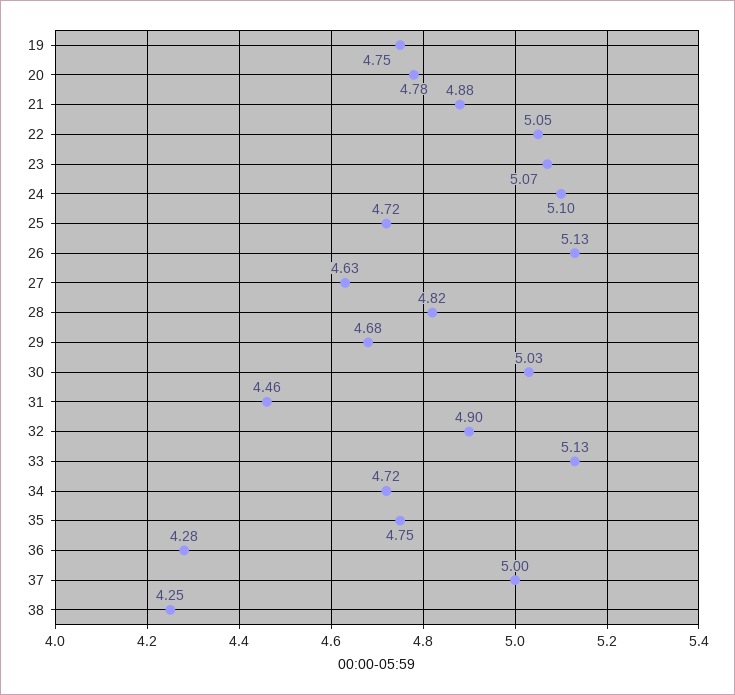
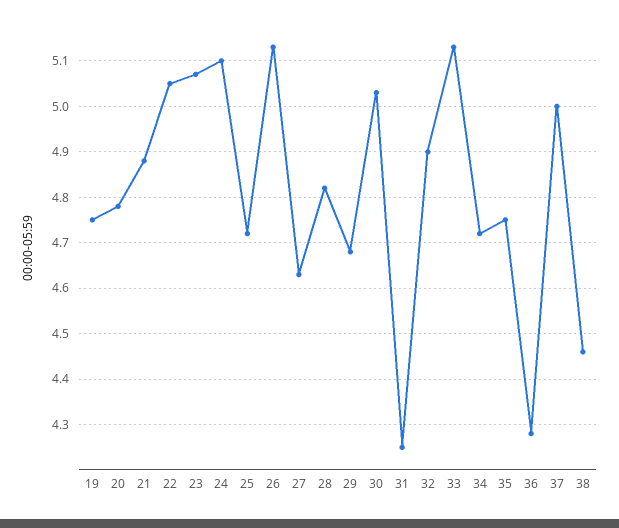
31: 4.46 -> 4.25
38: 4.25 -> 4.45

